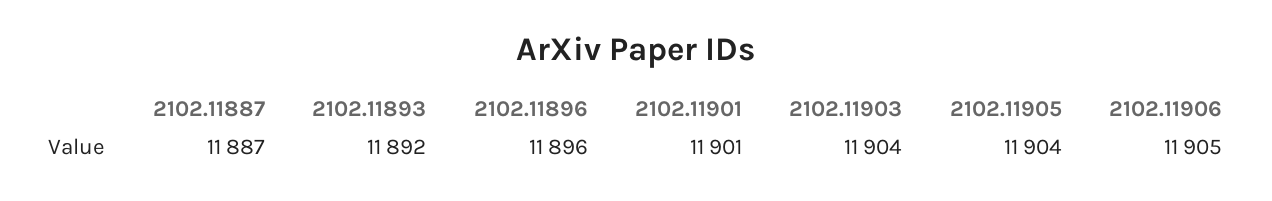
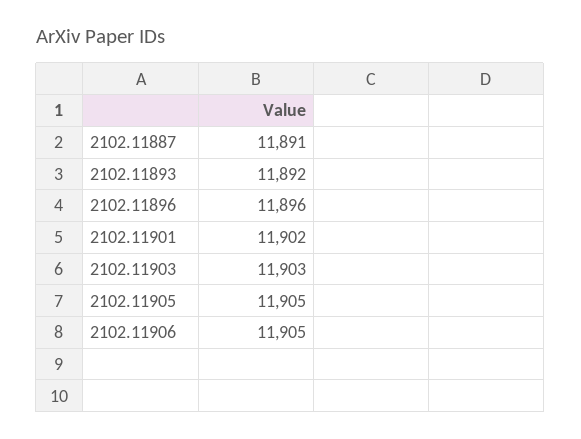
2102.11887: 11887 -> 11891
2102.11901: 11901 -> 11902
2102.11903: 11904 -> 11903
2102.11905: 11904 -> 11905

